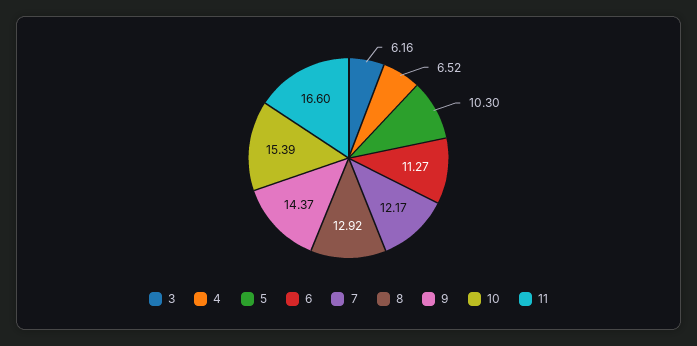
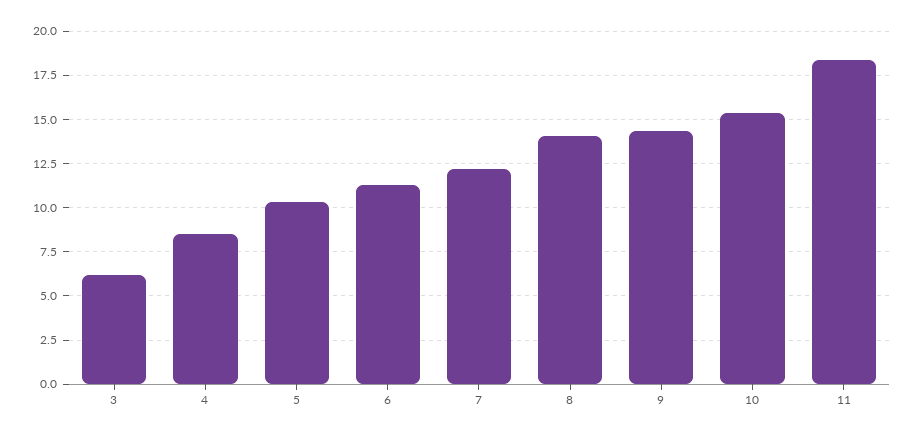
4: 6.52 -> 8.5
8: 12.92 -> 14
11: 16.6 -> 18.5

